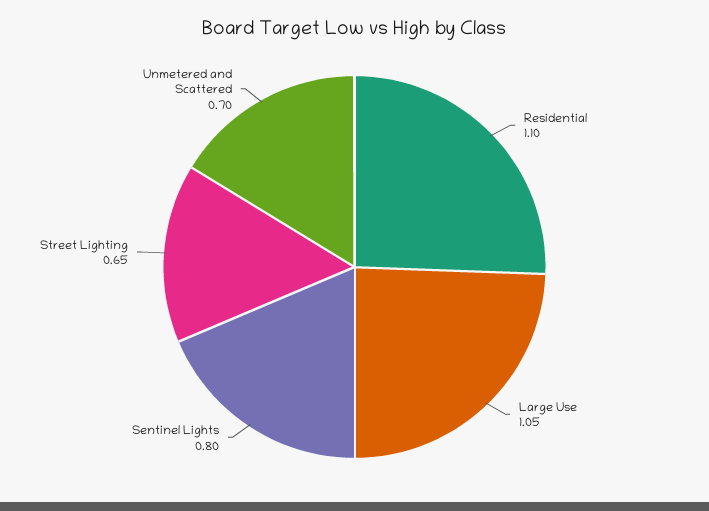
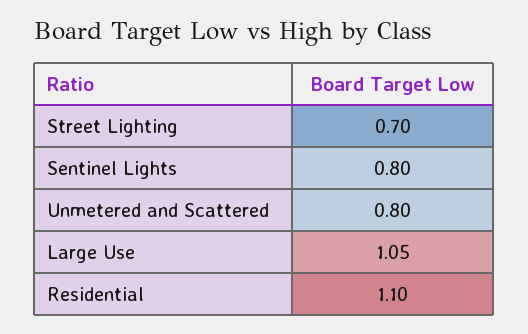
Street Lighting: 0.65 -> 0.7
Unmetered and Scattered: 0.7 -> 0.8

